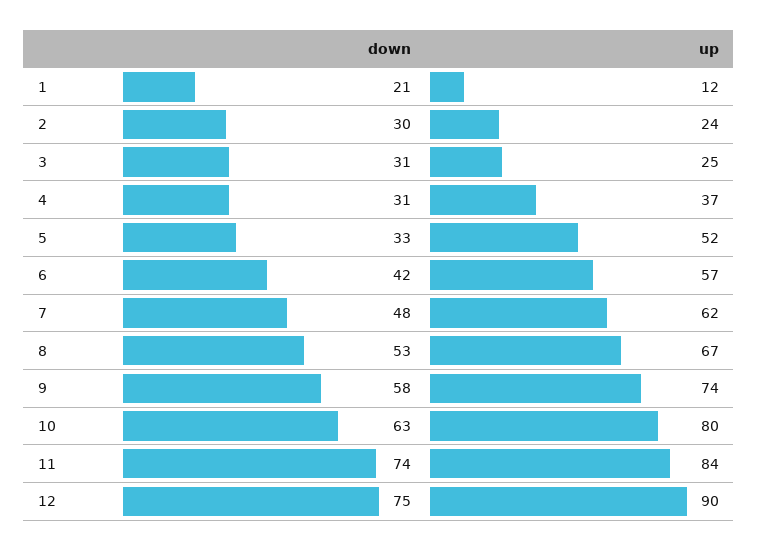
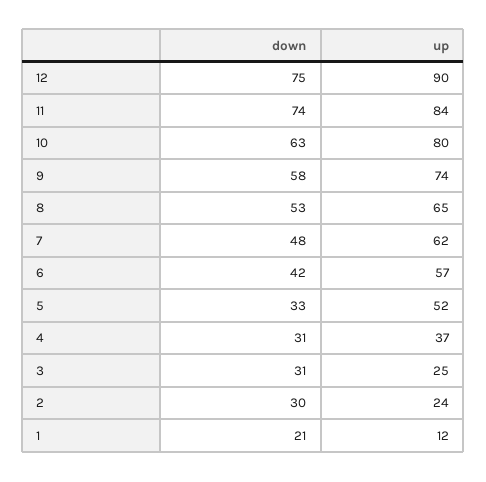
up, 8: 67 -> 65

